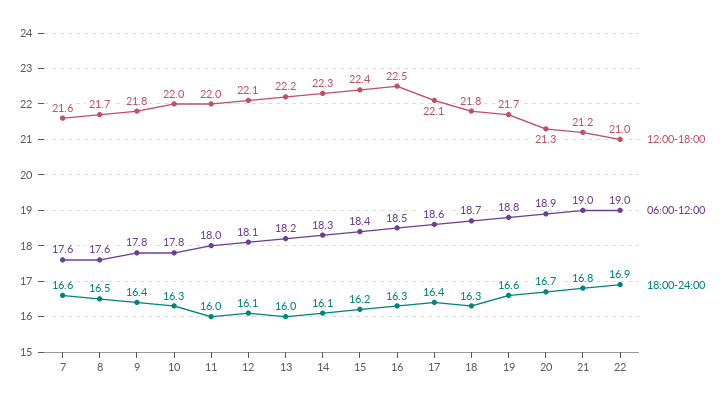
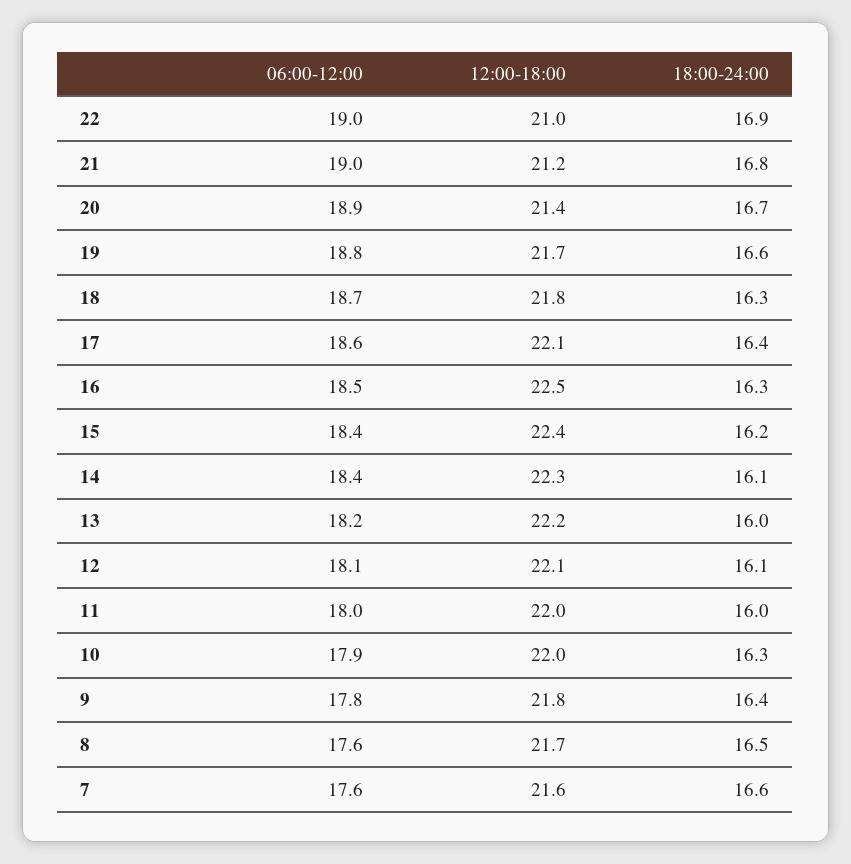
06:00-12:00, 10: 17.8 -> 17.9
06:00-12:00, 14: 18.3 -> 18.4
12:00-18:00, 20: 21.3 -> 21.4

